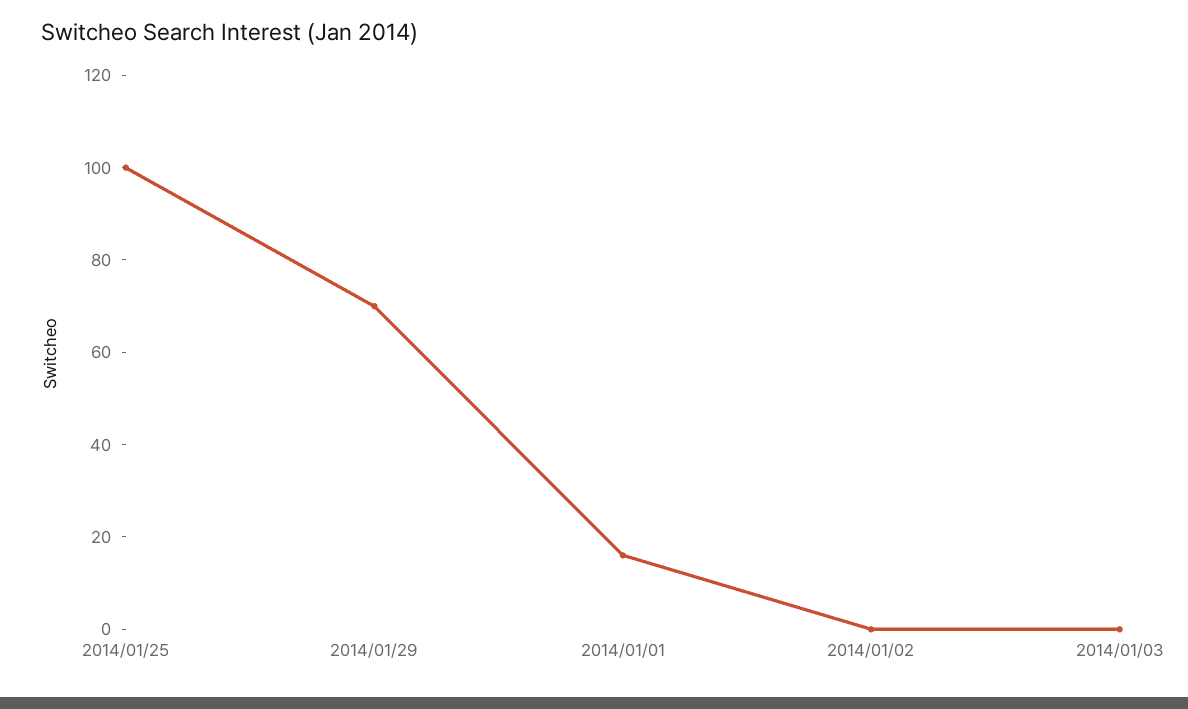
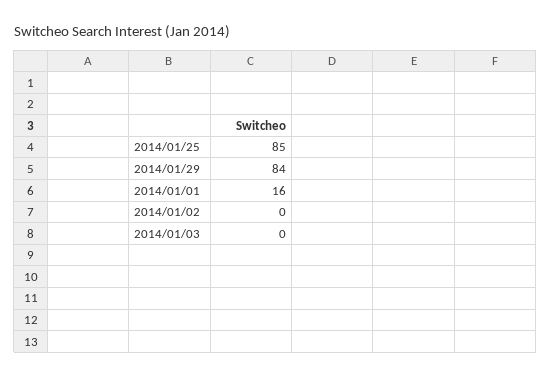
2014/01/25: 100 -> 85
2014/01/29: 70 -> 84

